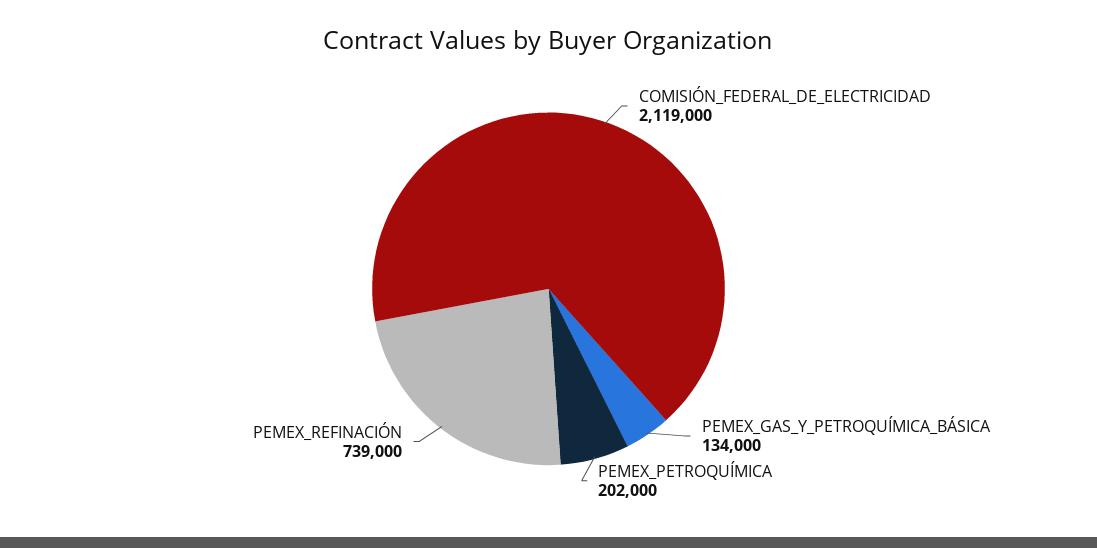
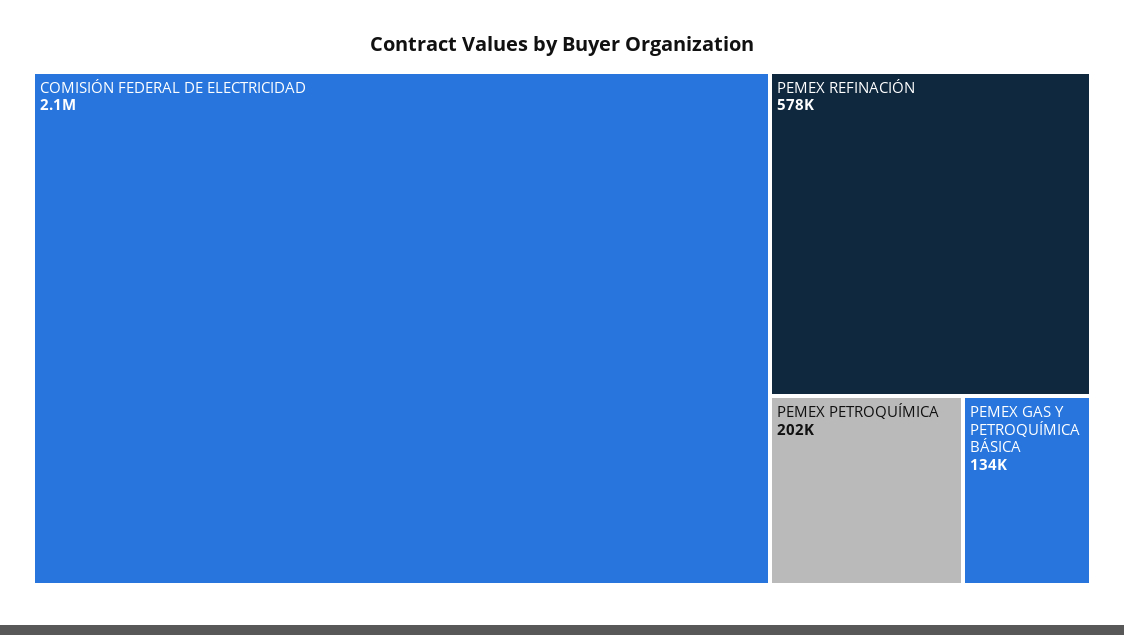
PEMEX_REFINACIÓN: 739000 -> 578000

